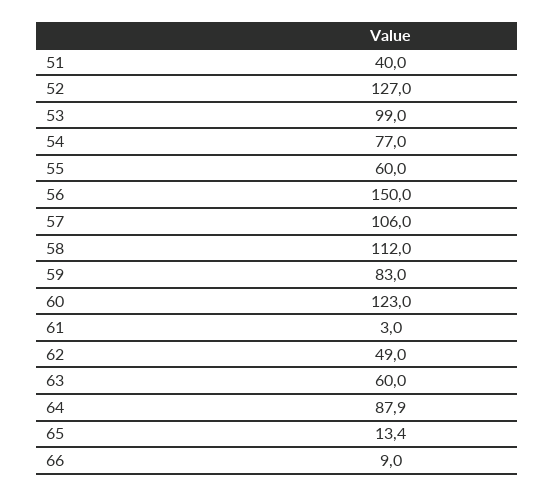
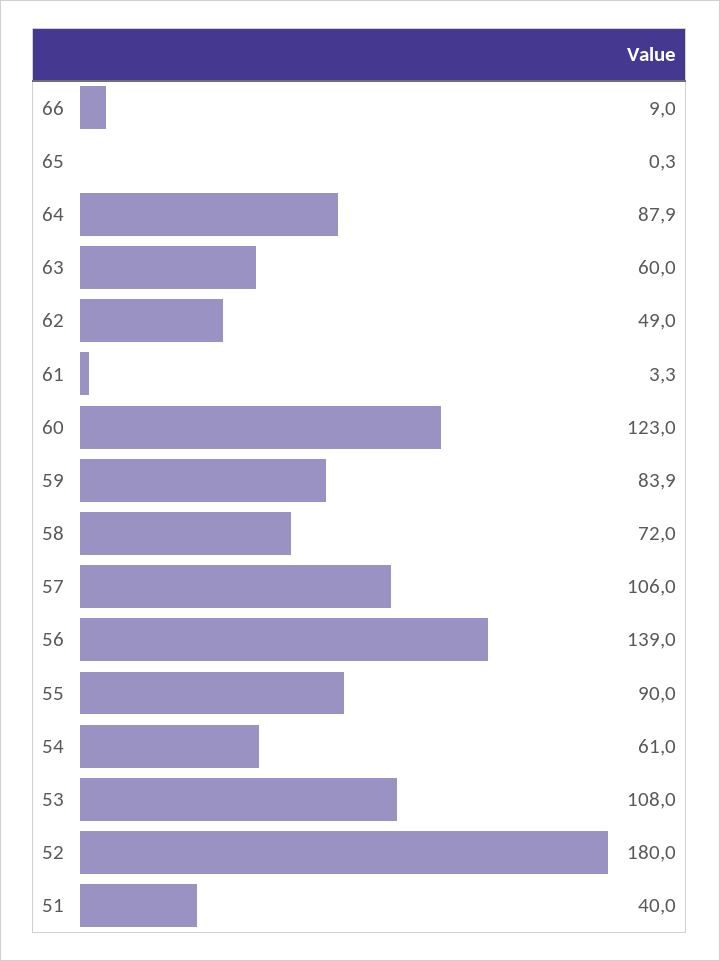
52: 127 -> 180
53: 99 -> 108
54: 77 -> 61
55: 60 -> 90
56: 150 -> 139
58: 112 -> 72
59: 83 -> 83.9
61: 3 -> 3.3
65: 13.4 -> 0.3

